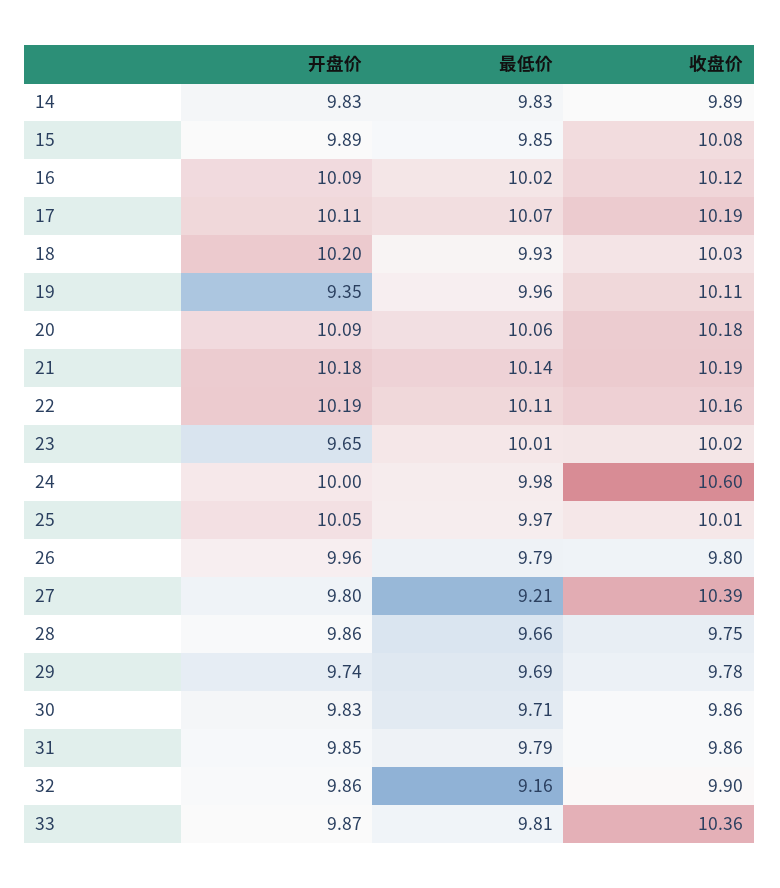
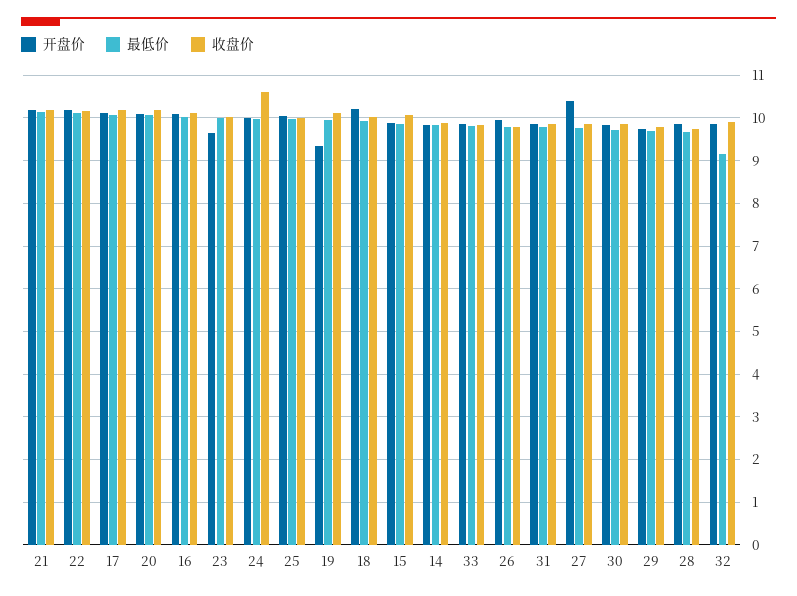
开盘价, 27: 9.8 -> 10.4
最低价, 27: 9.21 -> 9.8
收盘价, 27: 10.39 -> 9.8
收盘价, 33: 10.36 -> 9.8

